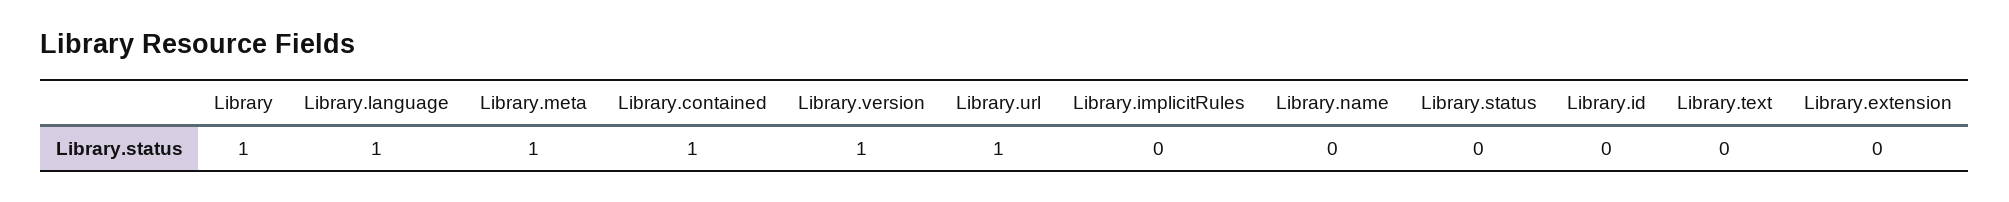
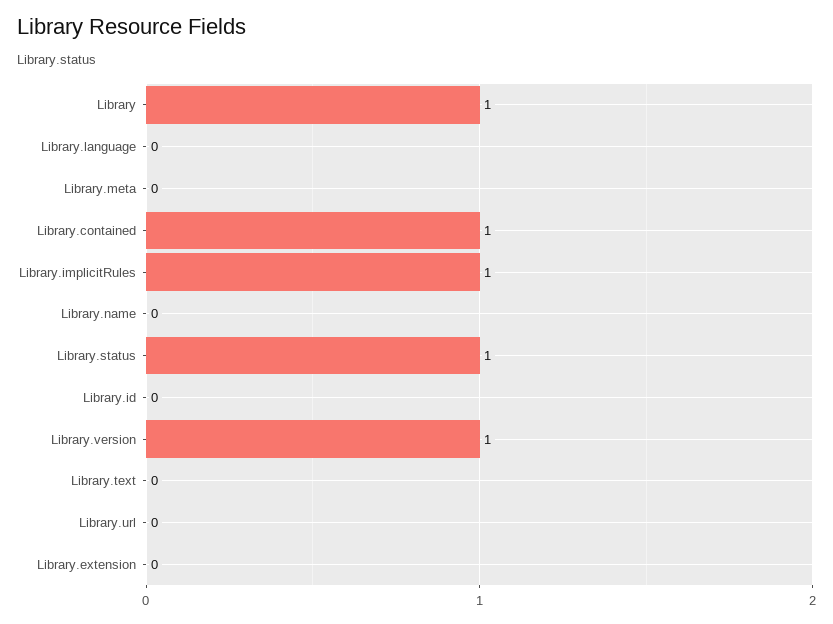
Library.language: 1 -> 0
Library.meta: 1 -> 0
Library.url: 1 -> 0
Library.implicitRules: 0 -> 1
Library.status: 0 -> 1

